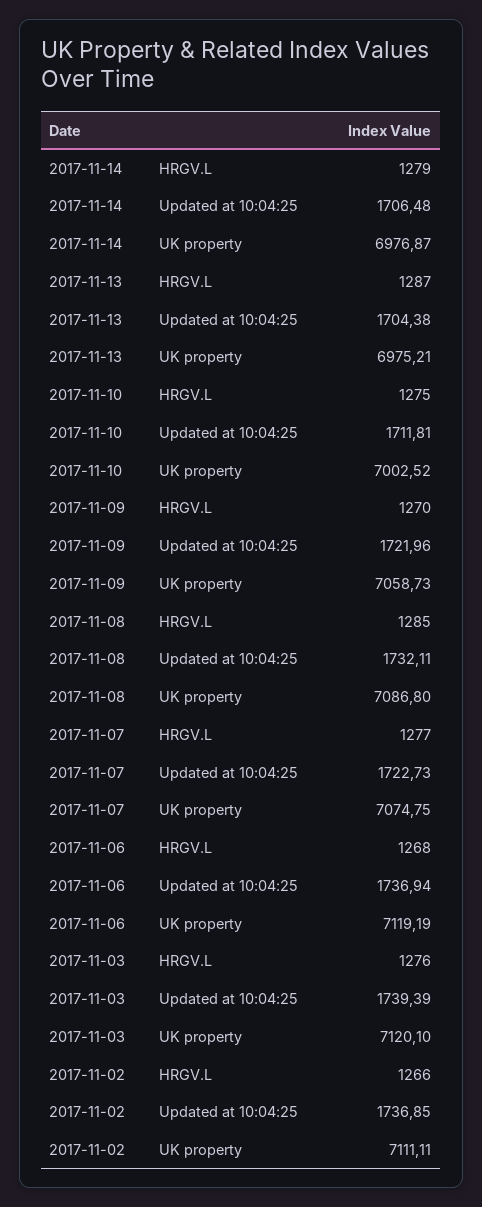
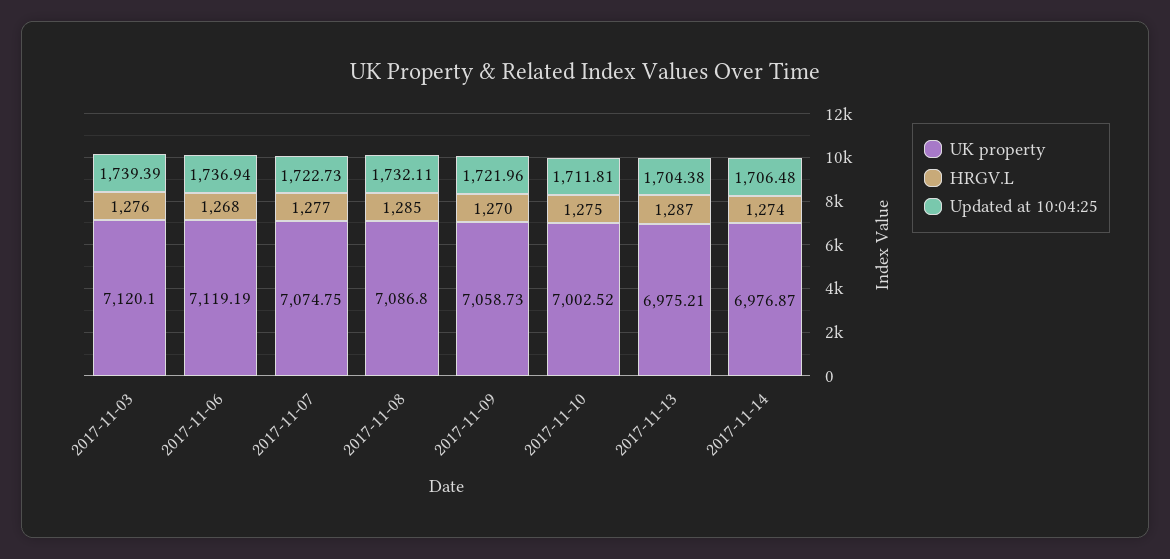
HRGV.L, 2017-11-14: 1279 -> 1274
HRGV.L, 2017-11-02: 1266 -> none
Updated at 10:04:25, 2017-11-02: 1736.85 -> none
UK property, 2017-11-02: 7111.11 -> none

